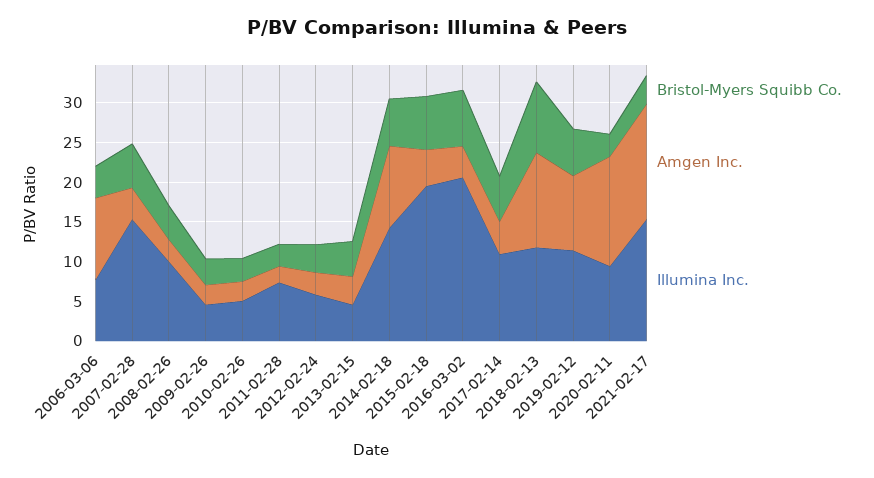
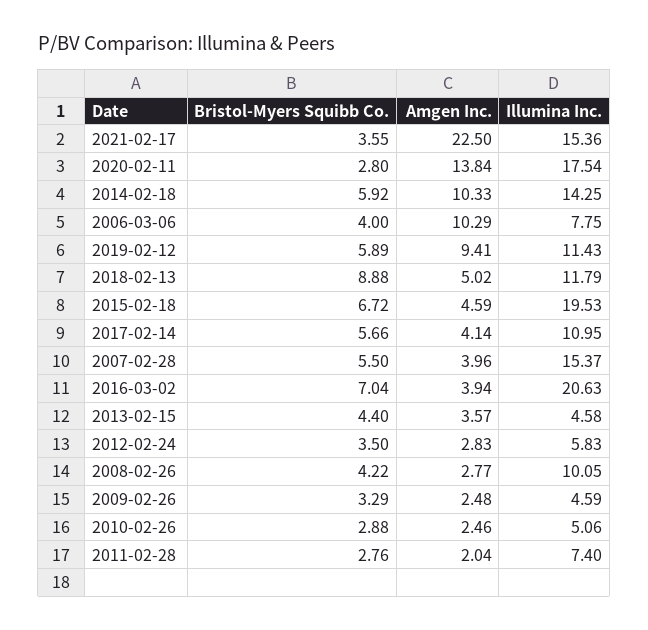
Amgen Inc., 2018-02-13: 12.5 -> 5.02
Illumina Inc., 2020-02-11: 10 -> 17.54
Amgen Inc., 2021-02-17: 15 -> 22.5

